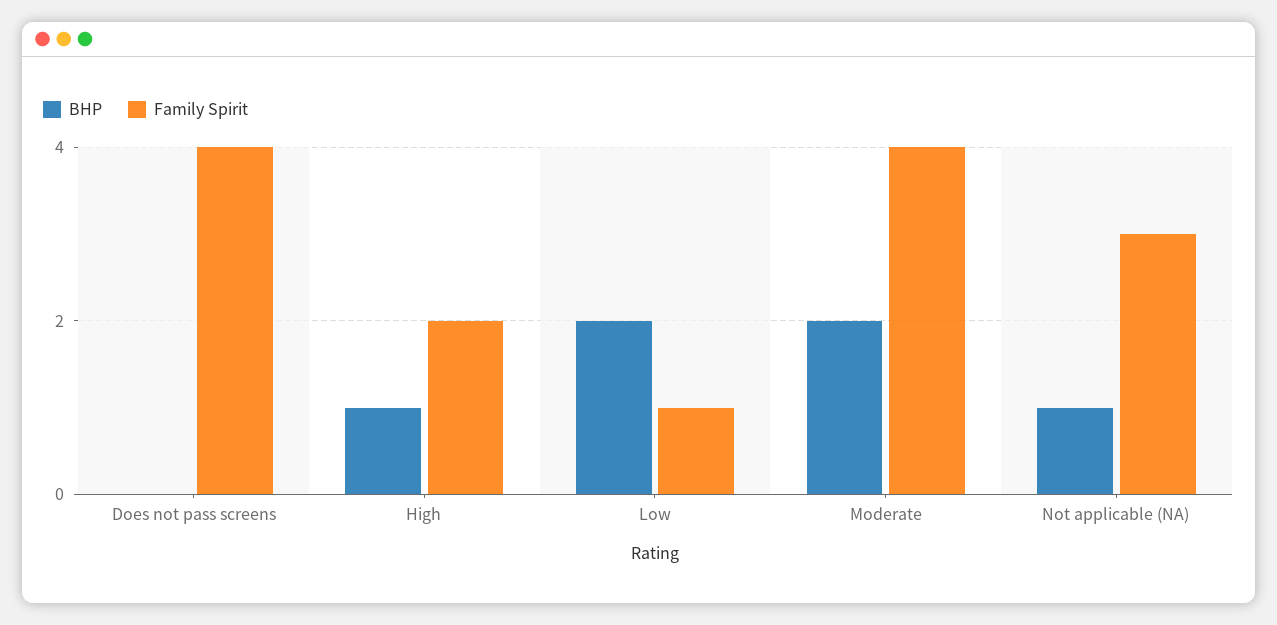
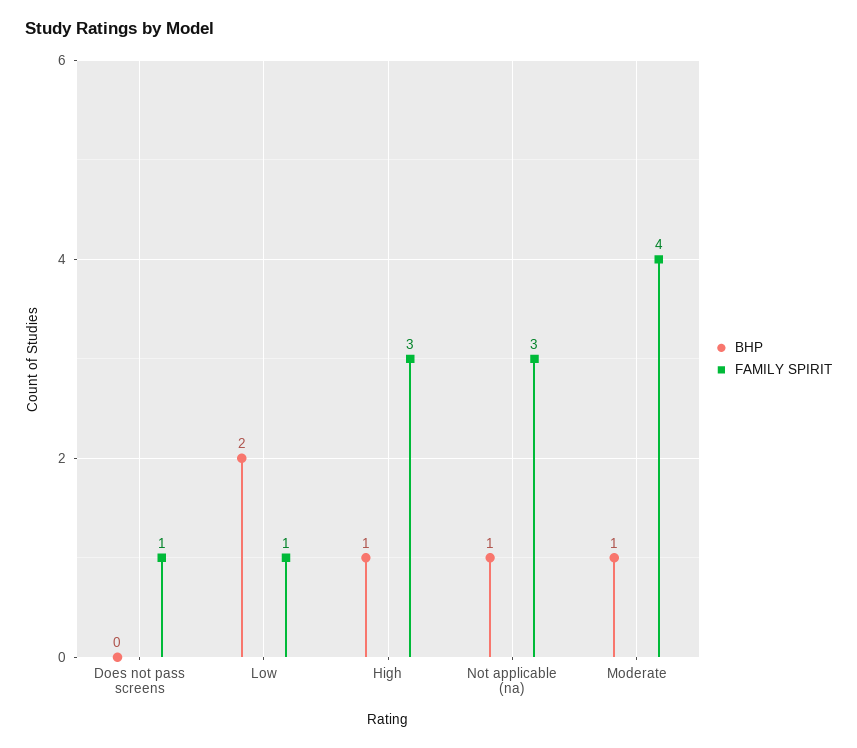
Family Spirit, Does not pass screens: 4 -> 1
Family Spirit, High: 2 -> 3
BHP, Moderate: 2 -> 1

